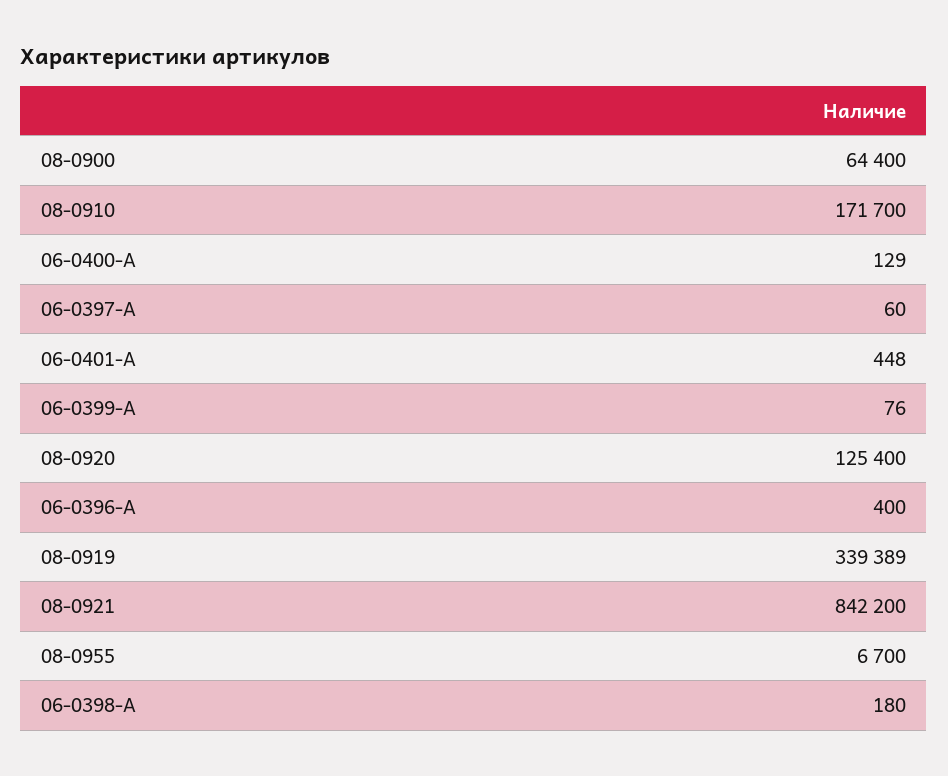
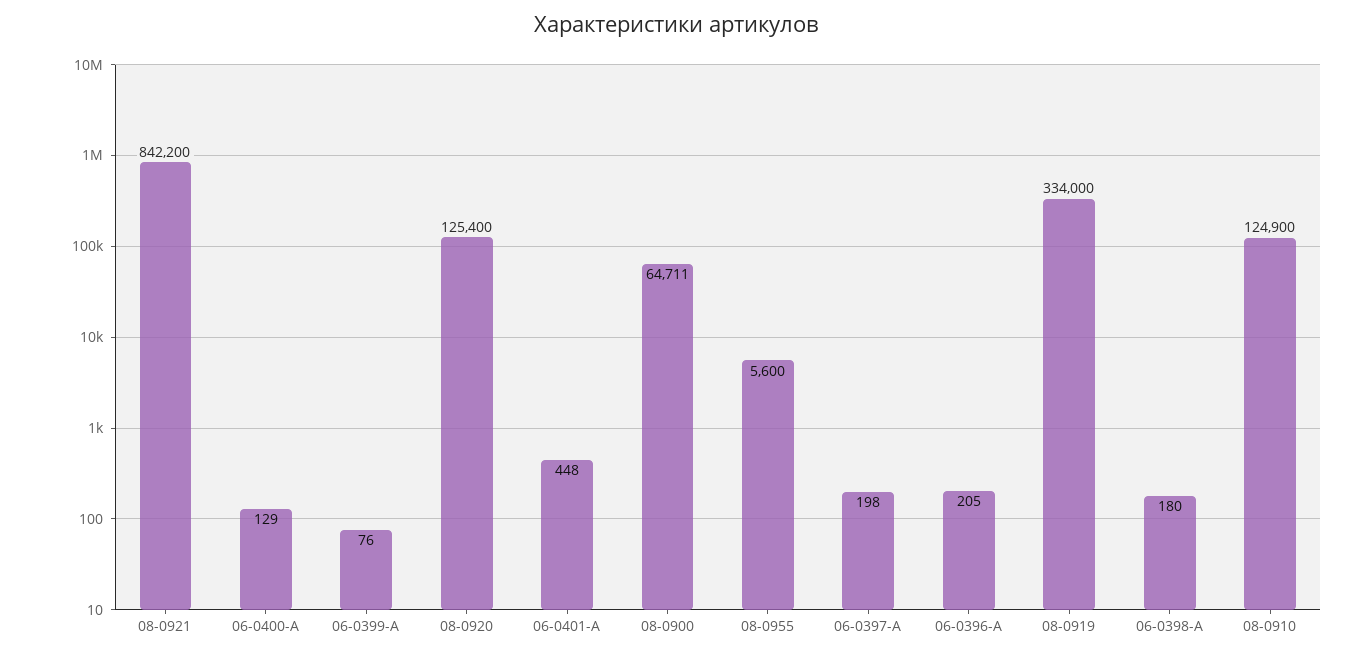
08-0900: 64400 -> 64711
08-0910: 171700 -> 124900
06-0397-A: 60 -> 198
06-0396-A: 400 -> 205
08-0919: 339389 -> 334000
08-0955: 6700 -> 5600

